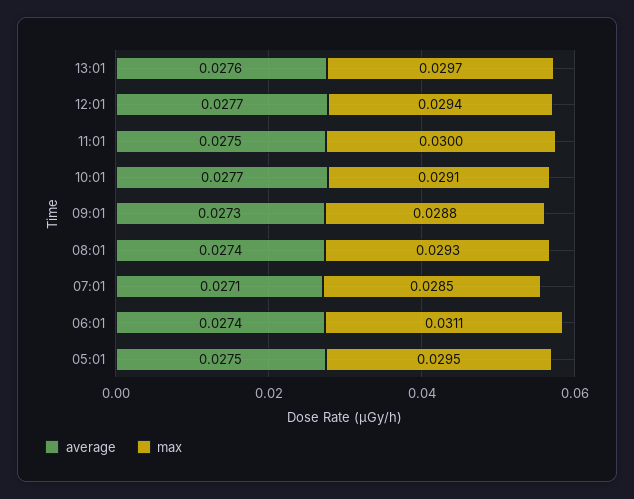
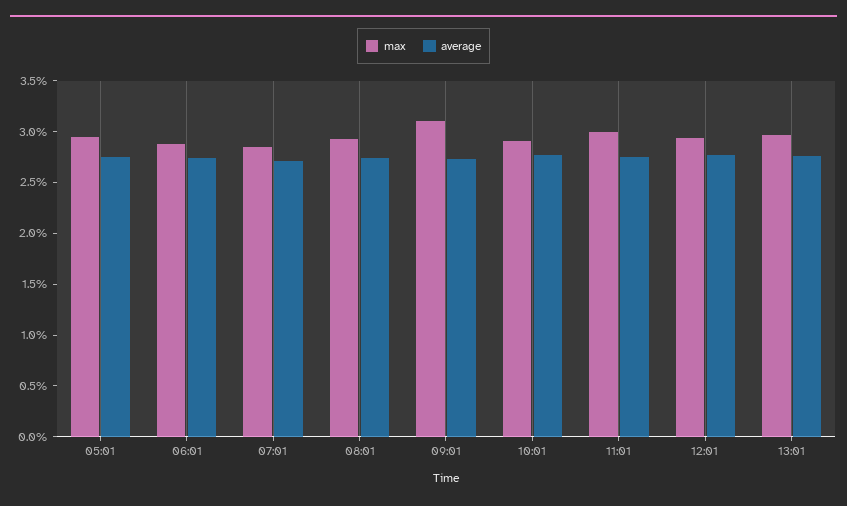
max, 09:01: 0.0288 -> 0.031
max, 06:01: 0.0311 -> 0.029

